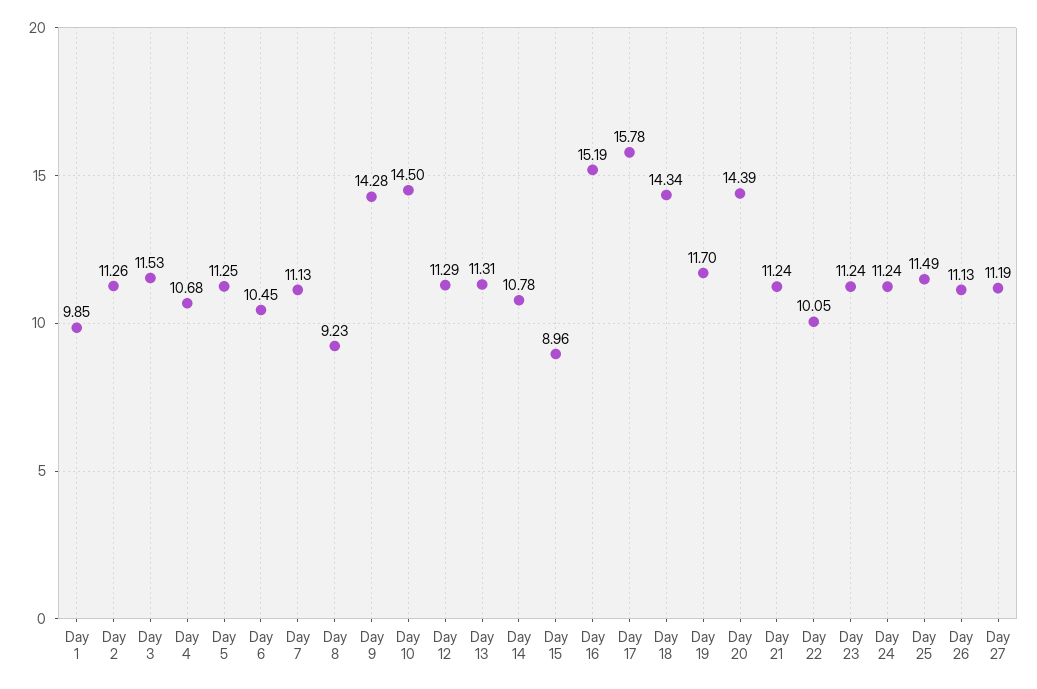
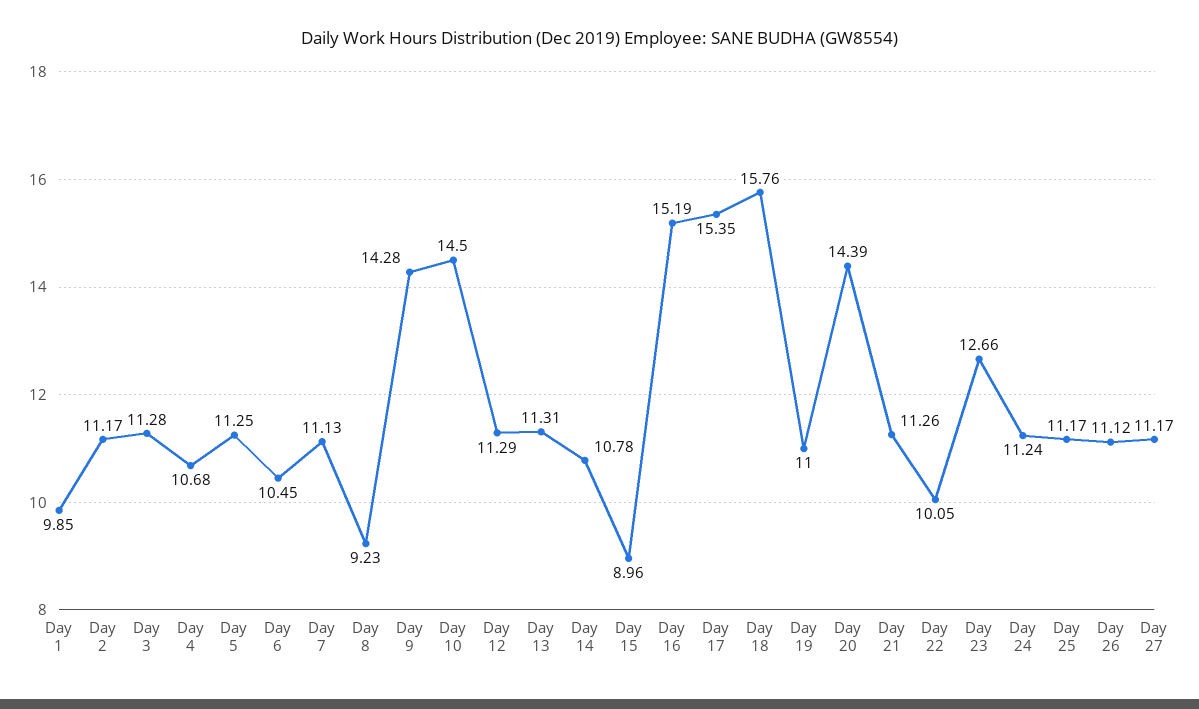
Day 2: 11.26 -> 11.17
Day 3: 11.53 -> 11.28
Day 17: 15.78 -> 15.35
Day 18: 14.34 -> 15.76
Day 19: 11.7 -> 11
Day 21: 11.24 -> 11.26
Day 23: 11.24 -> 12.66
Day 25: 11.49 -> 11.17
Day 26: 11.13 -> 11.12
Day 27: 11.19 -> 11.17

